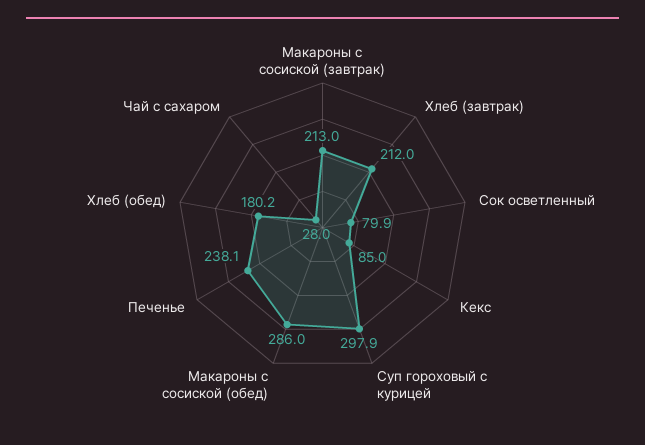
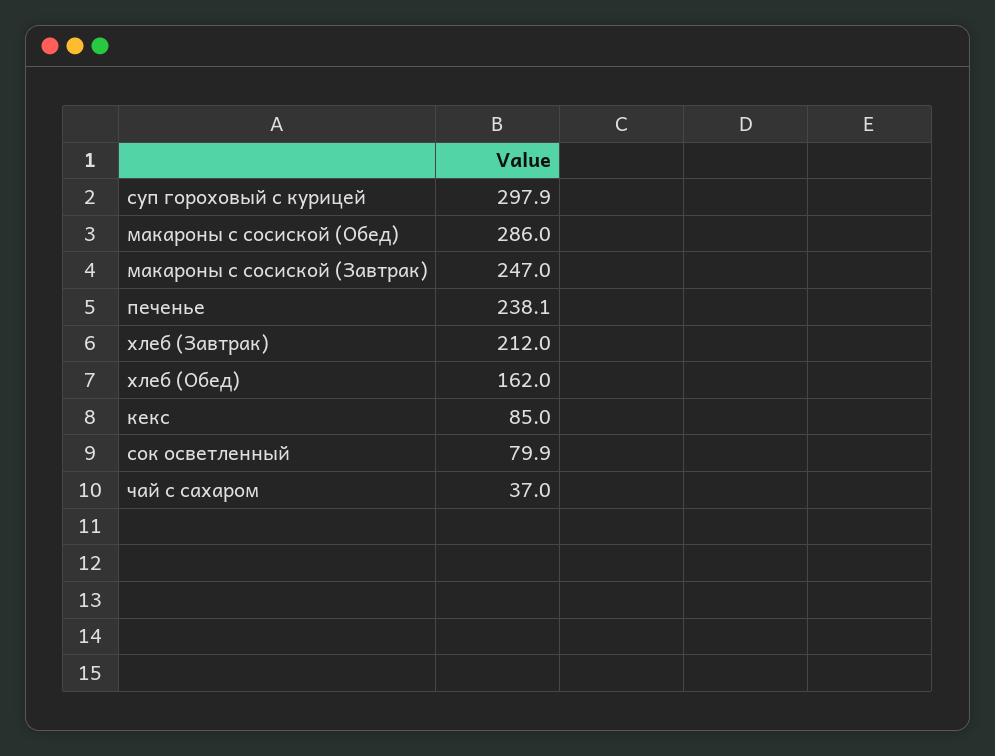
Макароны с сосиской (завтрак): 213 -> 247
Хлеб (обед): 180.2 -> 162
Чай с сахаром: 28 -> 37

